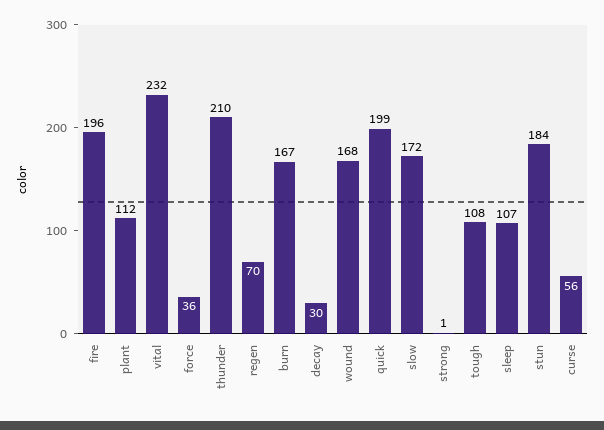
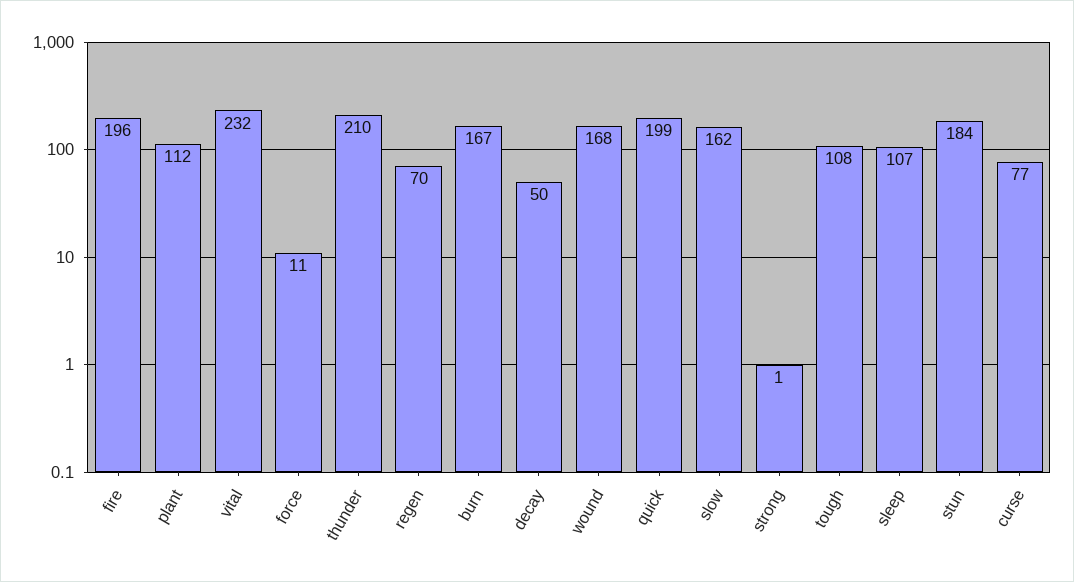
force: 36 -> 11
decay: 30 -> 50
slow: 172 -> 162
curse: 56 -> 77

